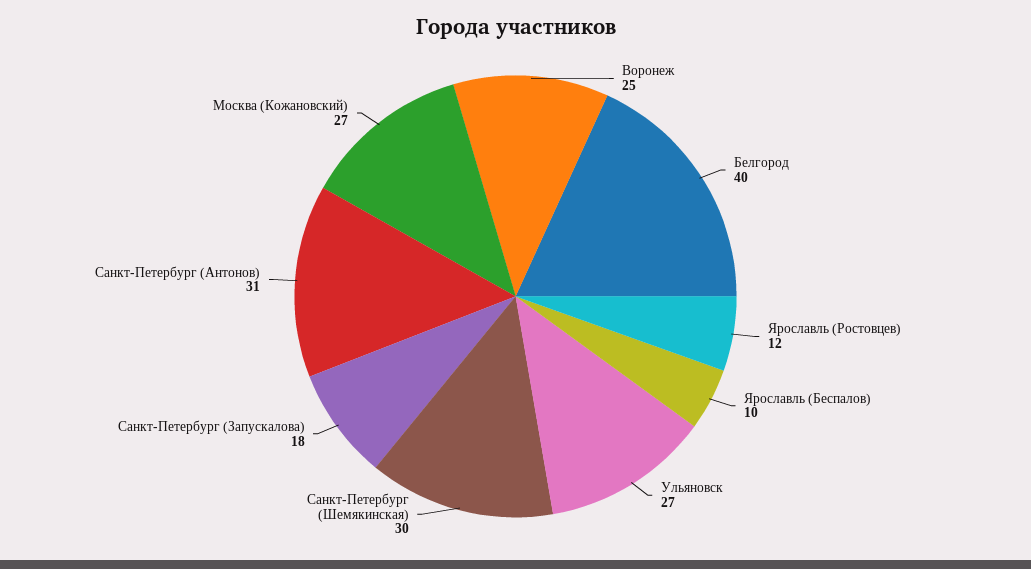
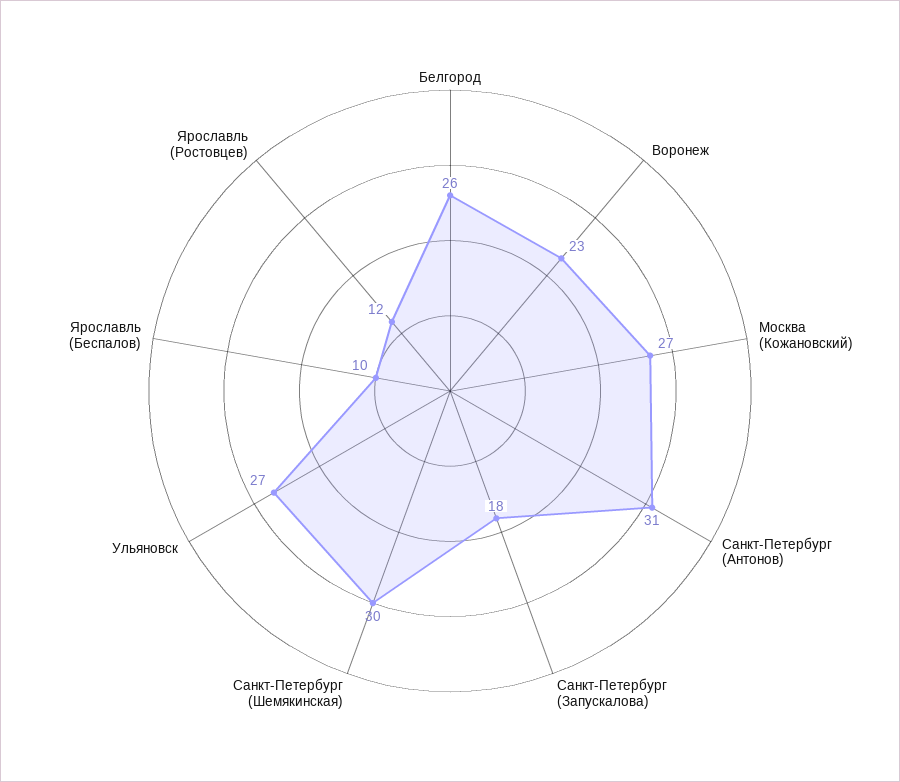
Воронеж: 25 -> 23
Белгород: 40 -> 26

